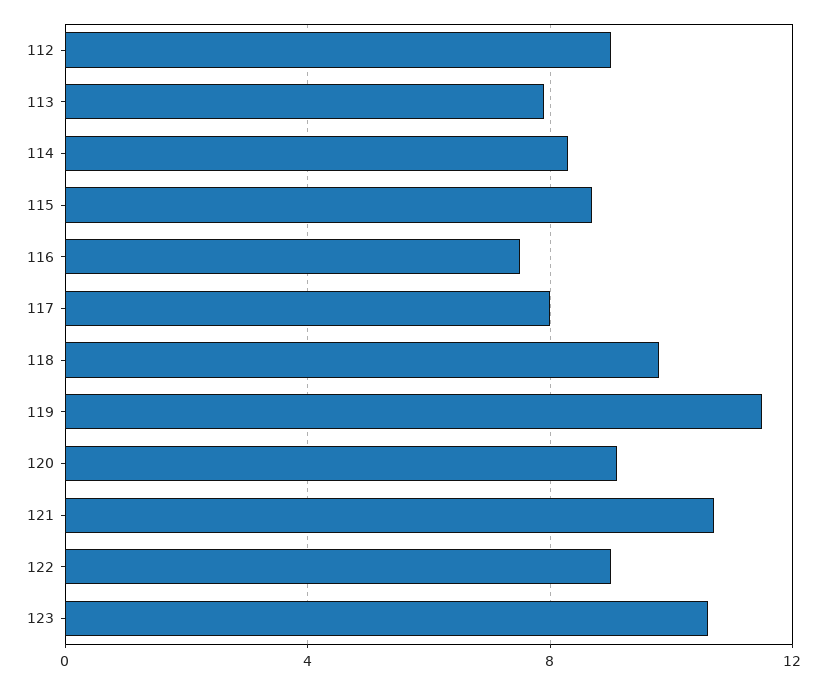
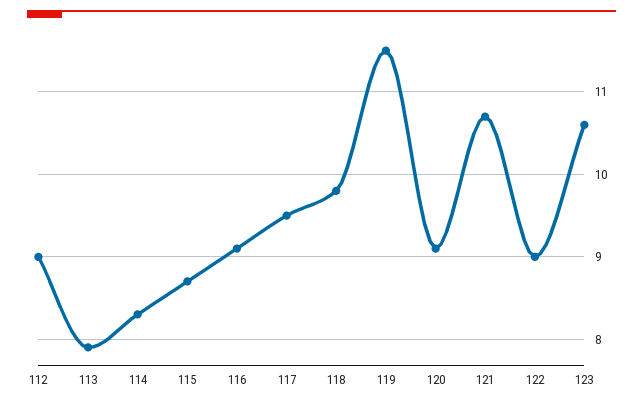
116: 7.5 -> 9.1
117: 8 -> 9.5

